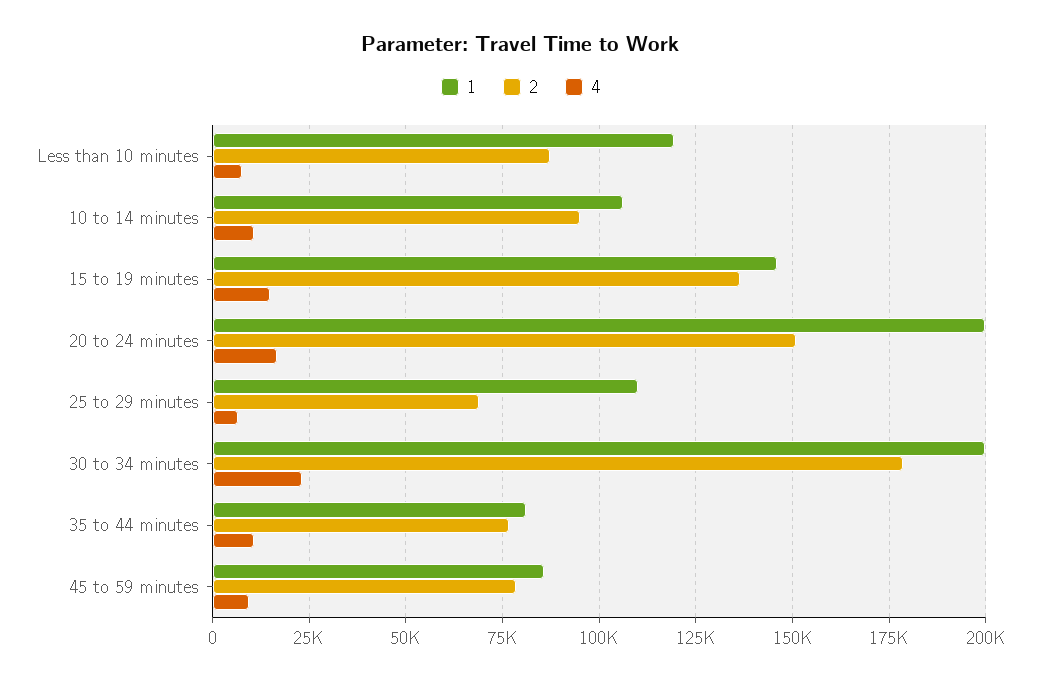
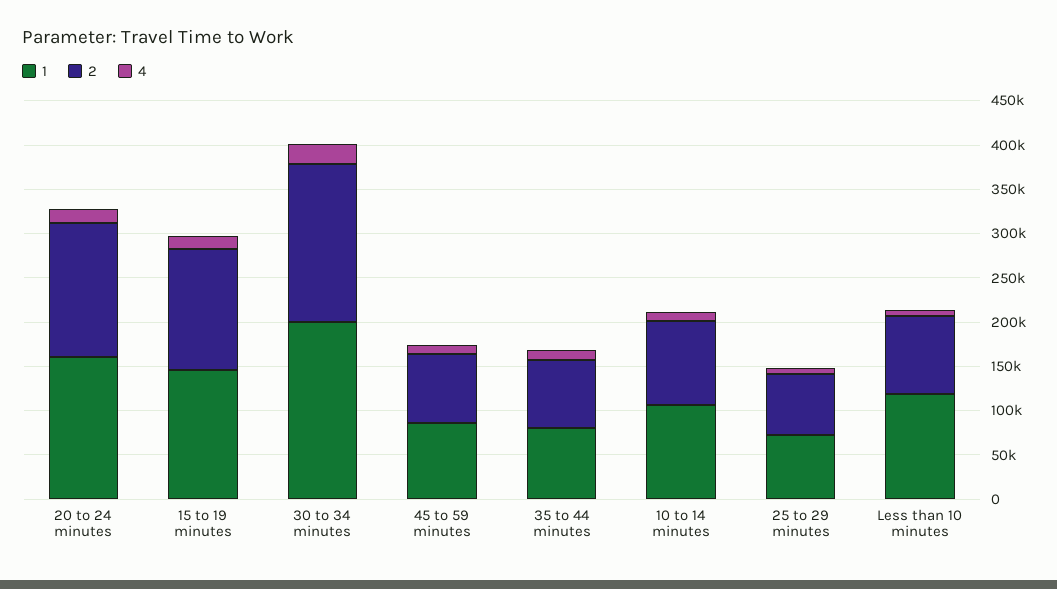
1, 20 to 24 minutes: 200000 -> 160000
1, 25 to 29 minutes: 110000 -> 70000

